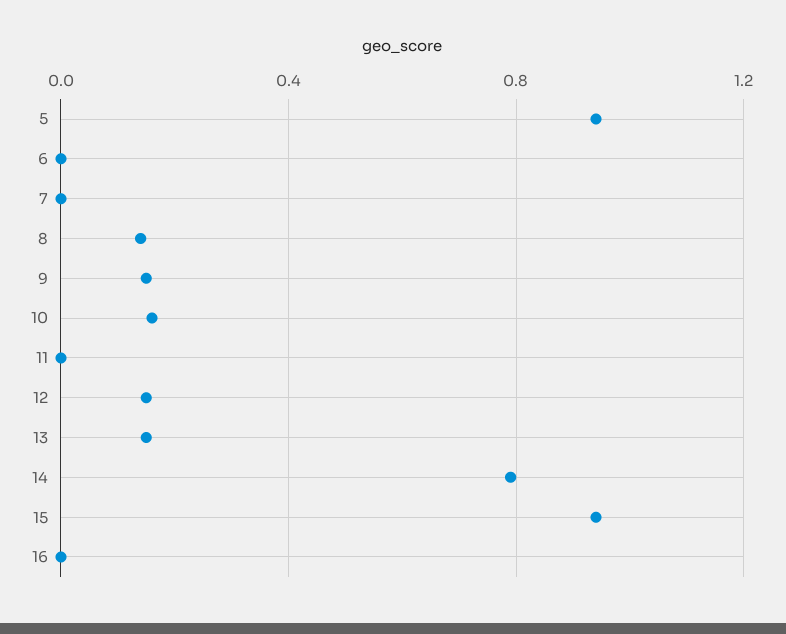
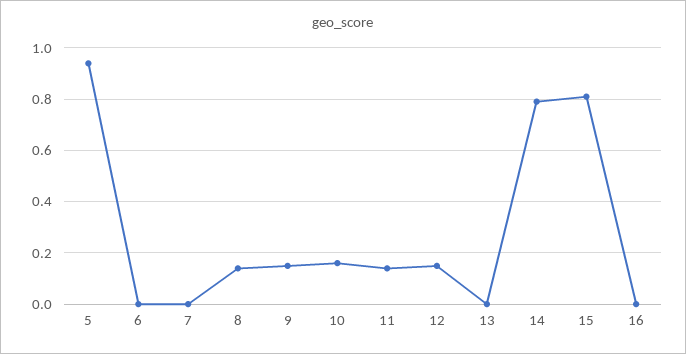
11: 0 -> 0.15
13: 0.15 -> 0
15: 0.95 -> 0.8

